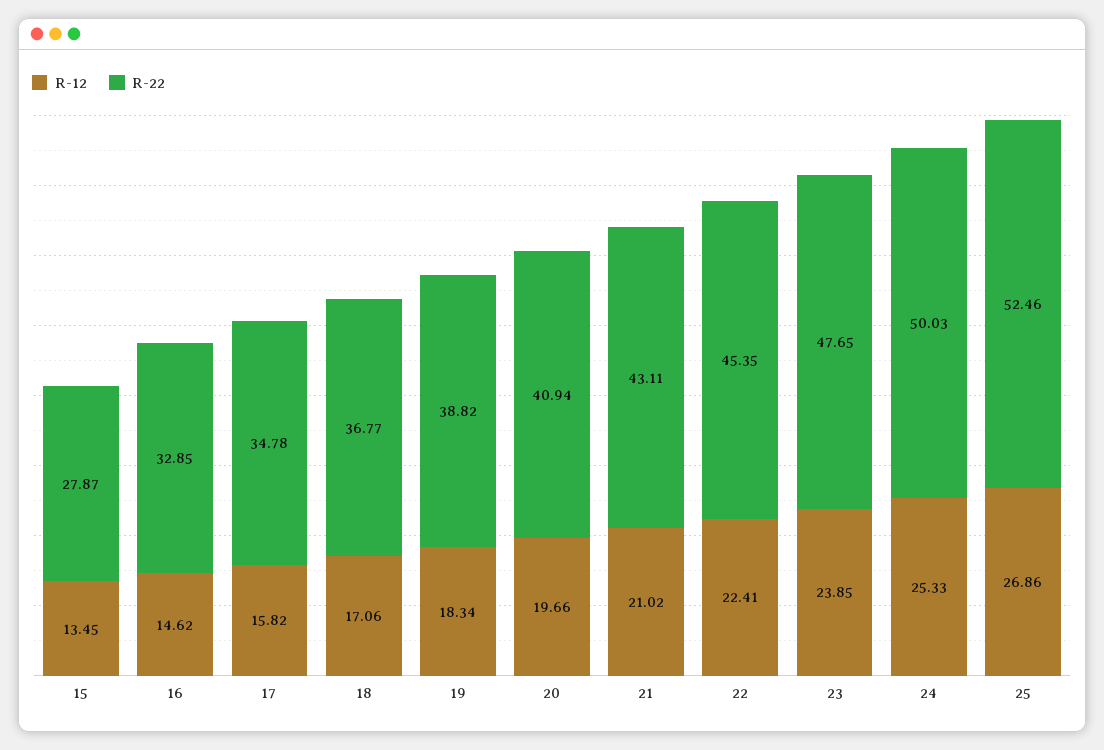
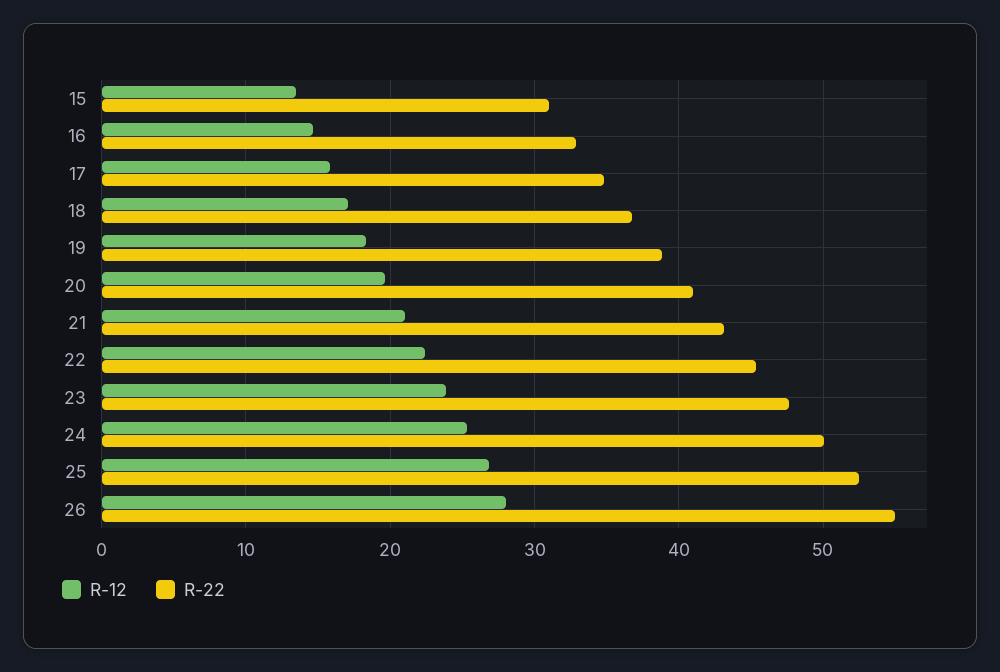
R-22, 15: 27.87 -> 31
R-12, 26: none -> 28
R-22, 26: none -> 55

